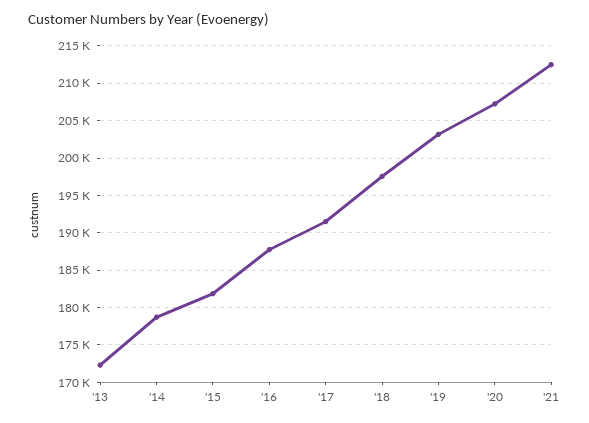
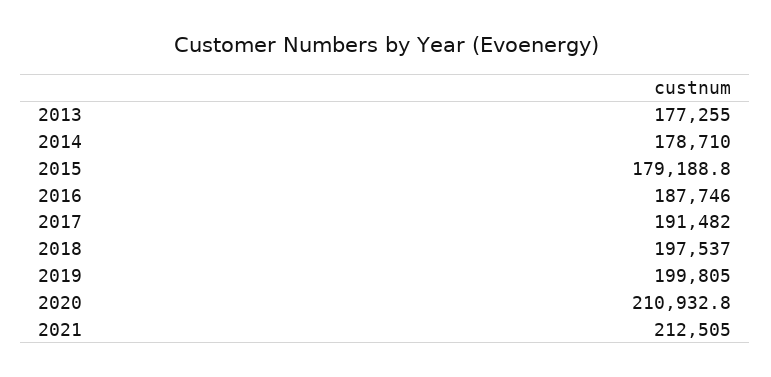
'13: 172000 -> 177255
'15: 182000 -> 179188.8
'19: 203000 -> 199805
'20: 207000 -> 210932.8

